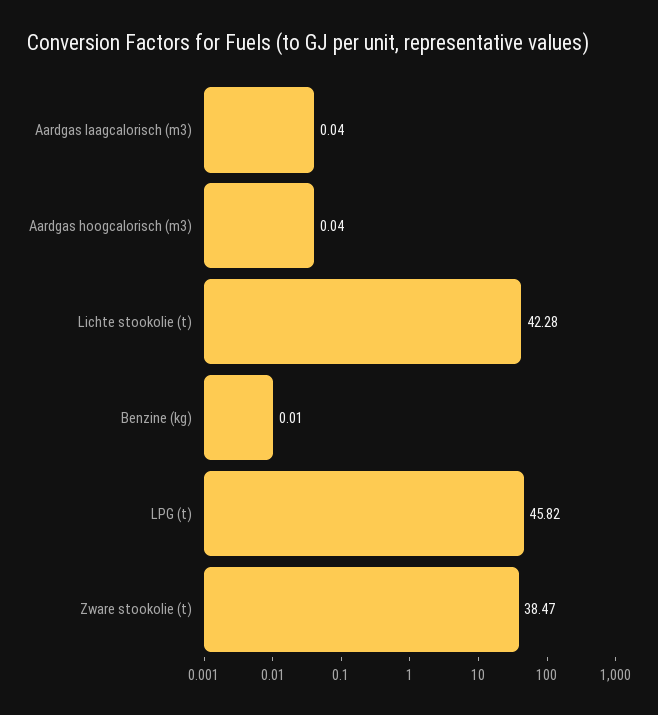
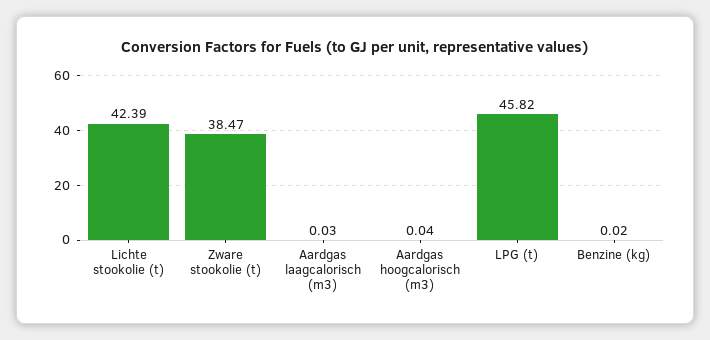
Aardgas laagcalorisch (m3): 0.04 -> 0.03
Lichte stookolie (t): 42.28 -> 42.39
Benzine (kg): 0.01 -> 0.02

